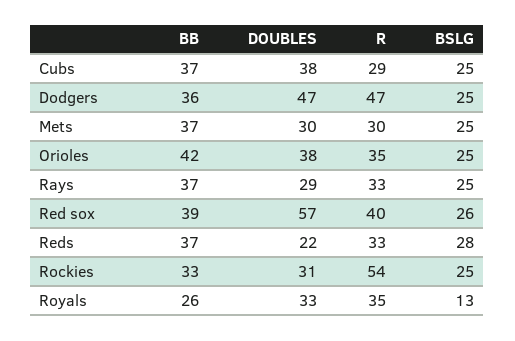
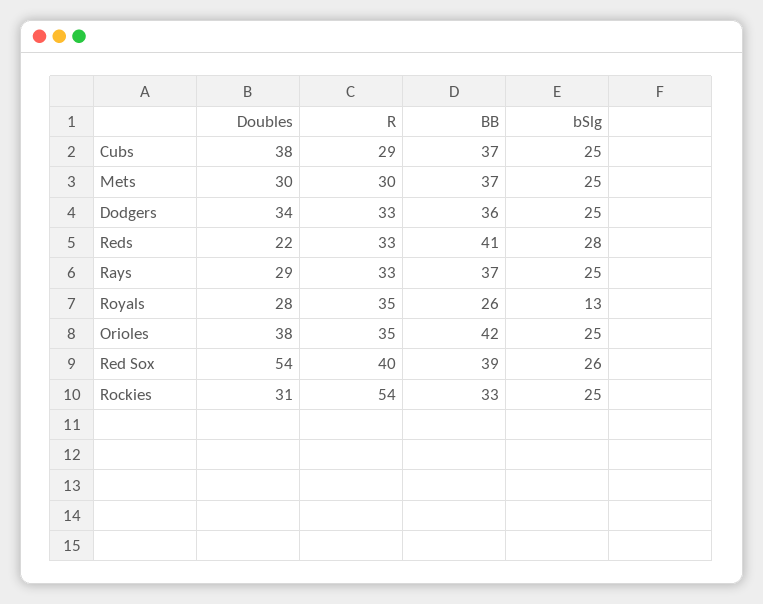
DOUBLES, Dodgers: 47 -> 34
R, Dodgers: 47 -> 33
DOUBLES, Red sox: 57 -> 54
BB, Reds: 37 -> 41
DOUBLES, Royals: 33 -> 28

